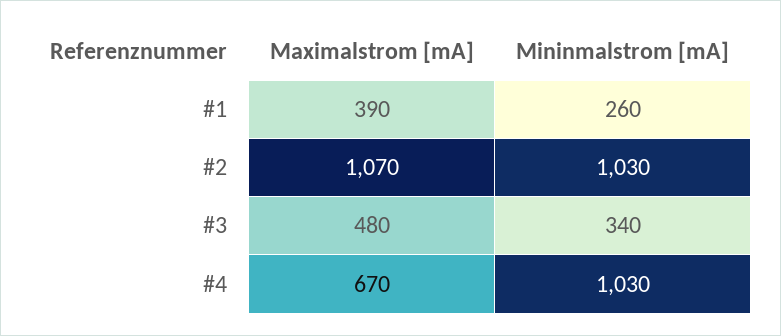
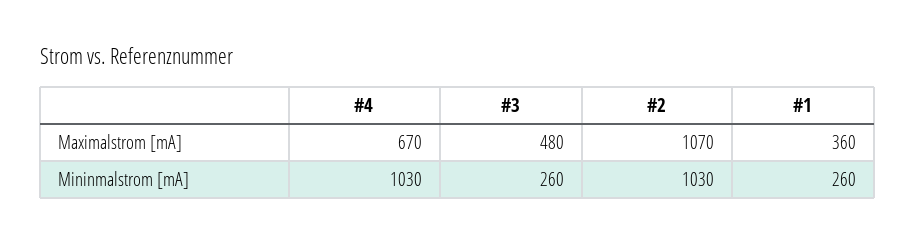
Maximalstrom [mA], #1: 390 -> 360
Mininmalstrom [mA], #3: 340 -> 260

